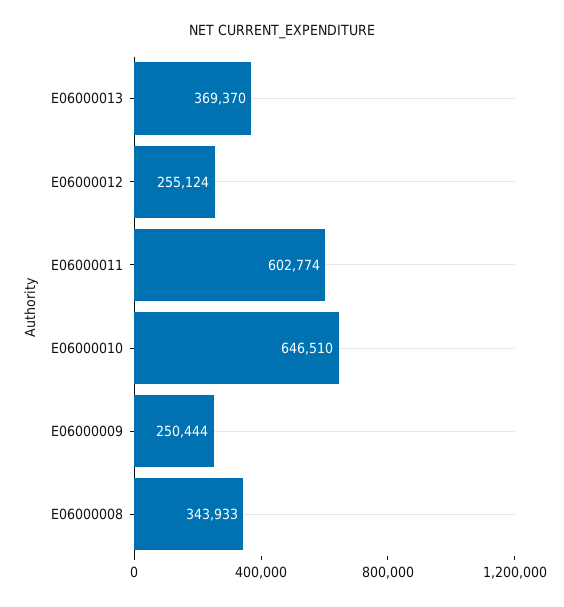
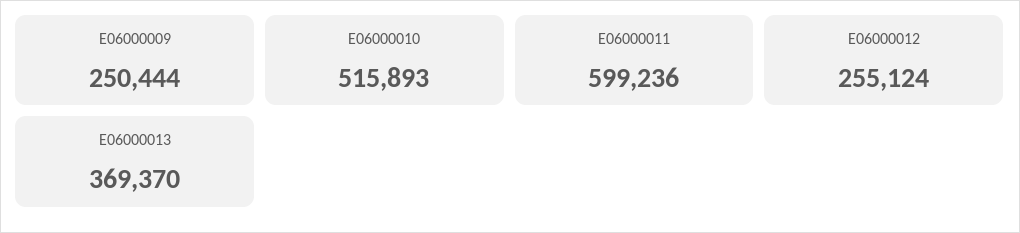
E06000011: 602774 -> 599236
E06000010: 646510 -> 515893
E06000008: 343933 -> none

